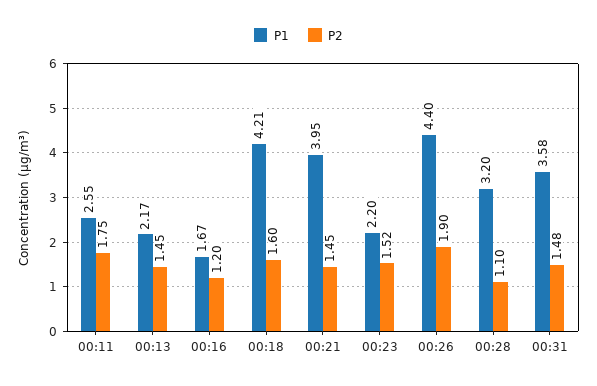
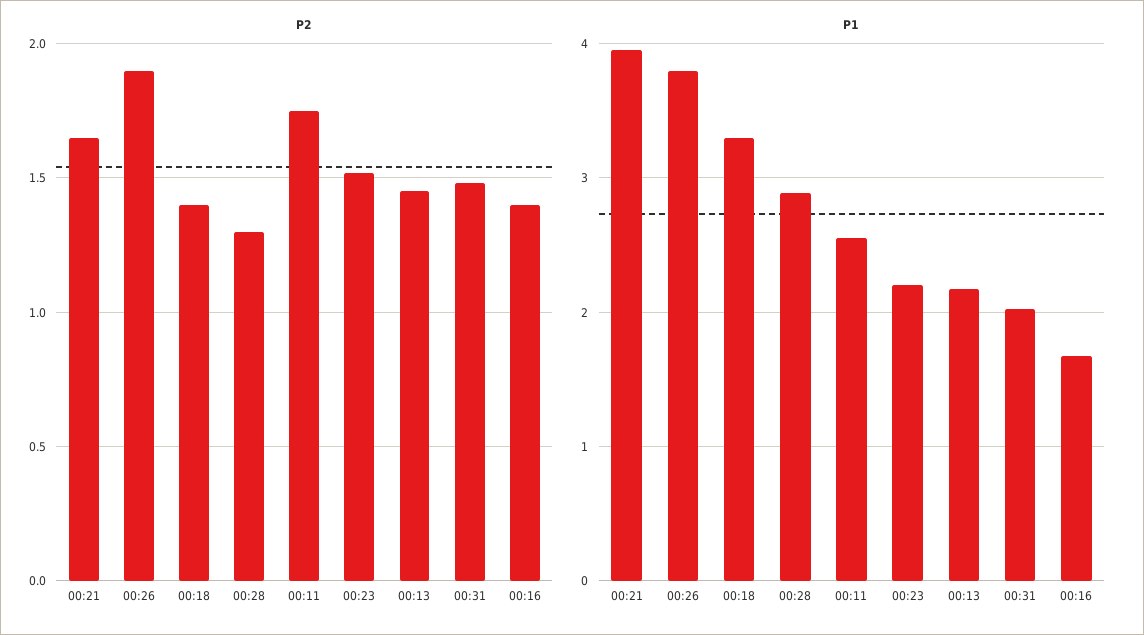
P2, 00:16: 1.2 -> 1.4
P1, 00:18: 4.21 -> 3.3
P2, 00:18: 1.6 -> 1.4
P2, 00:21: 1.45 -> 1.65
P1, 00:26: 4.4 -> 3.8
P1, 00:28: 3.2 -> 2.9
P2, 00:28: 1.1 -> 1.3
P1, 00:31: 3.58 -> 2

